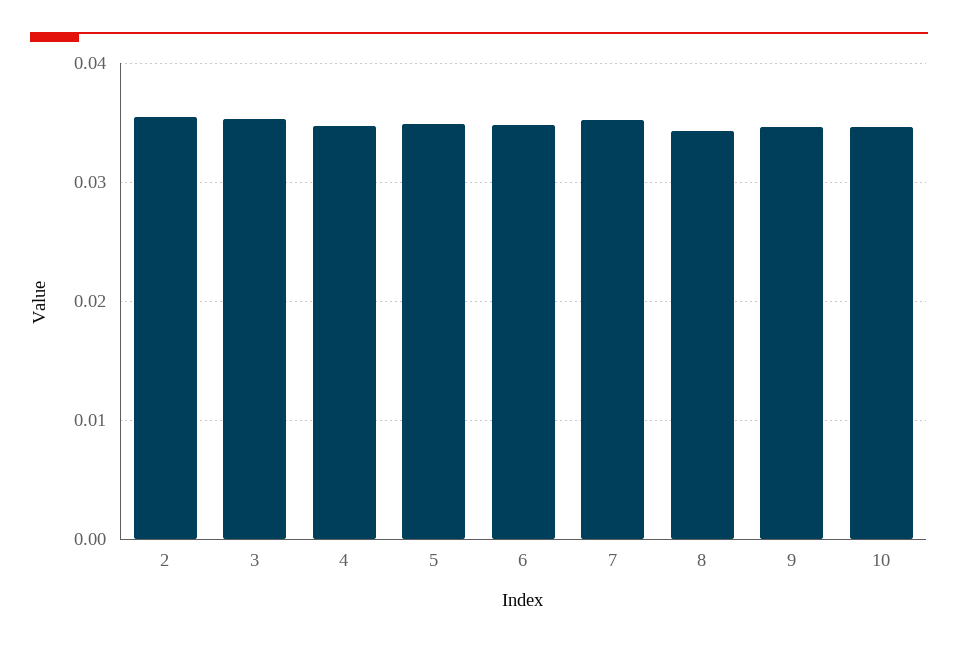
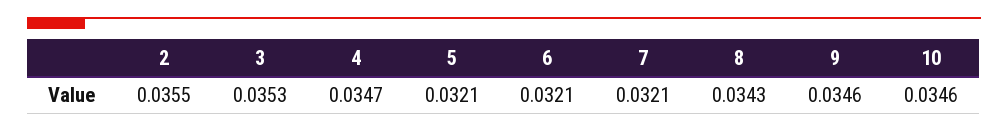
5: 0.035 -> 0.0321
6: 0.035 -> 0.0321
7: 0.035 -> 0.0321

